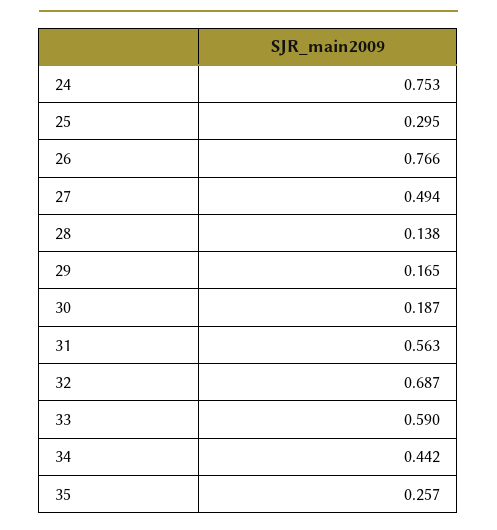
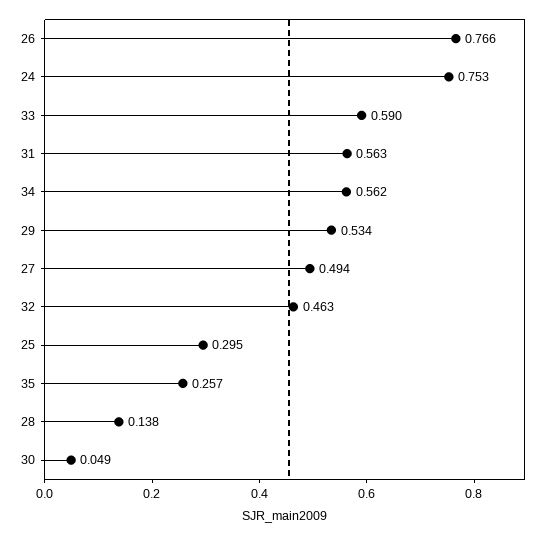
29: 0.165 -> 0.534
30: 0.187 -> 0.049
32: 0.687 -> 0.463
34: 0.442 -> 0.562

